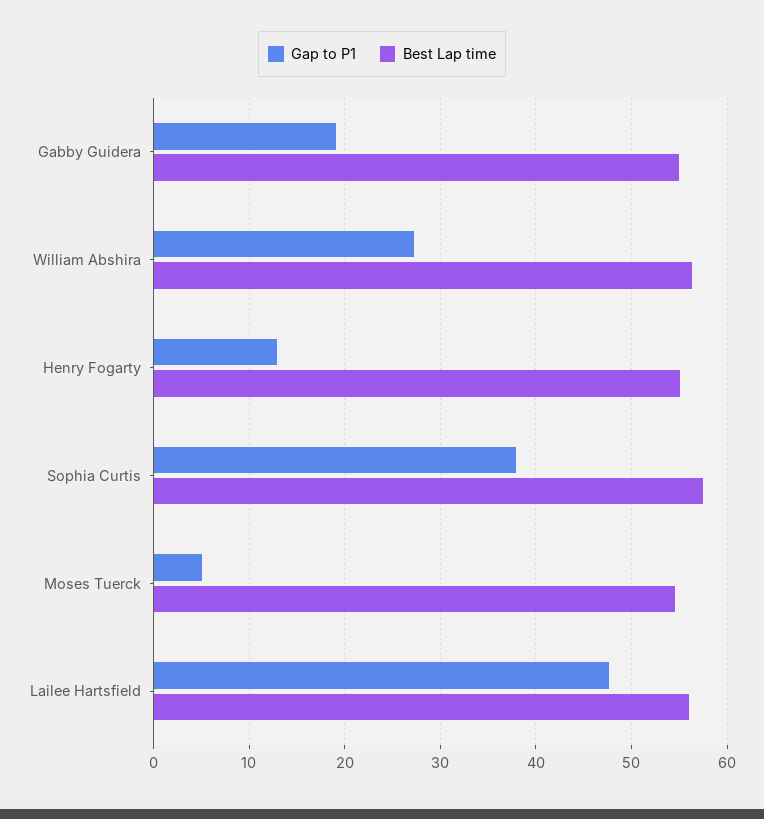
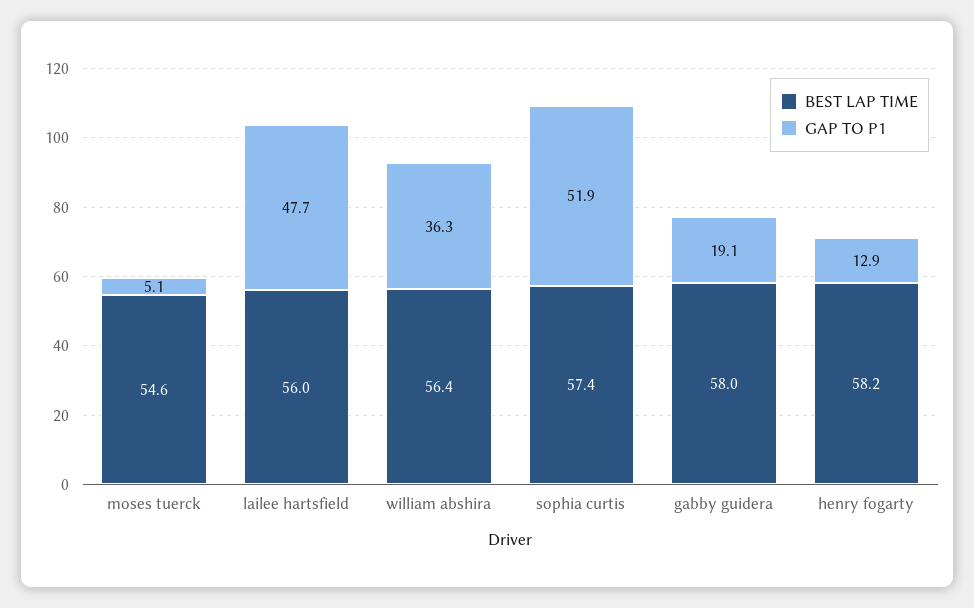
Best Lap time, Gabby Guidera: 55 -> 58
Gap to P1, William Abshira: 27 -> 36.3
Best Lap time, Henry Fogarty: 55 -> 58.2
Gap to P1, Sophia Curtis: 38 -> 51.9

